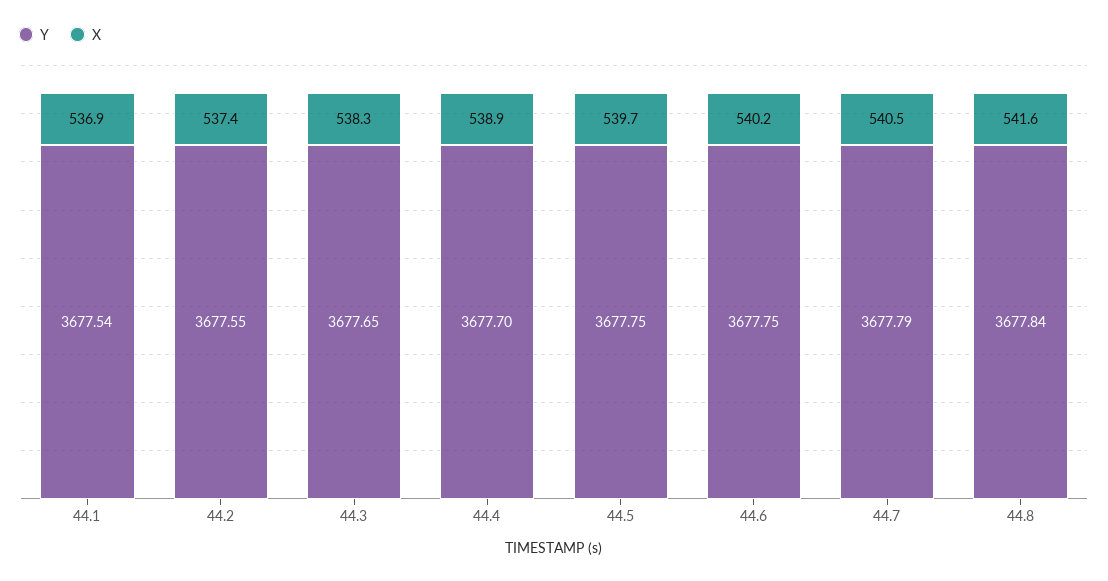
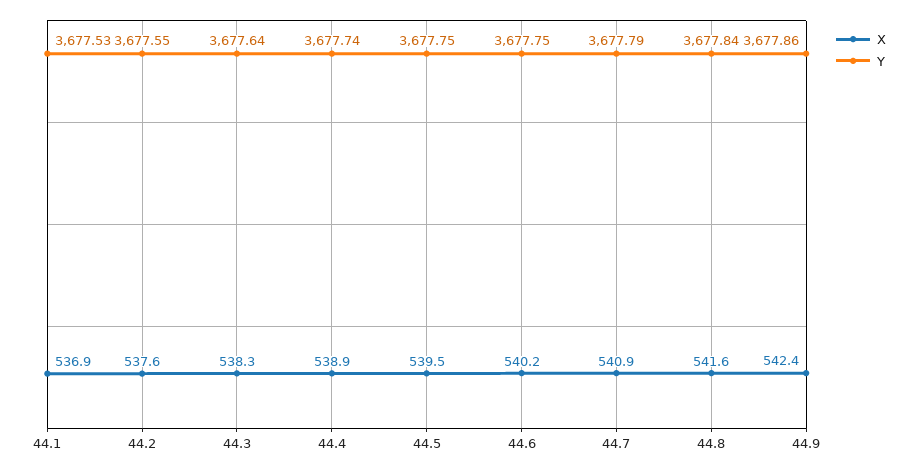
Y, 44.1: 3677.54 -> 3677.53
X, 44.2: 537.4 -> 537.6
Y, 44.3: 3677.65 -> 3677.64
Y, 44.4: 3677.7 -> 3677.74
X, 44.5: 539.7 -> 539.5
X, 44.7: 540.5 -> 540.9
X, 44.9: none -> 542.4
Y, 44.9: none -> 3677.86

